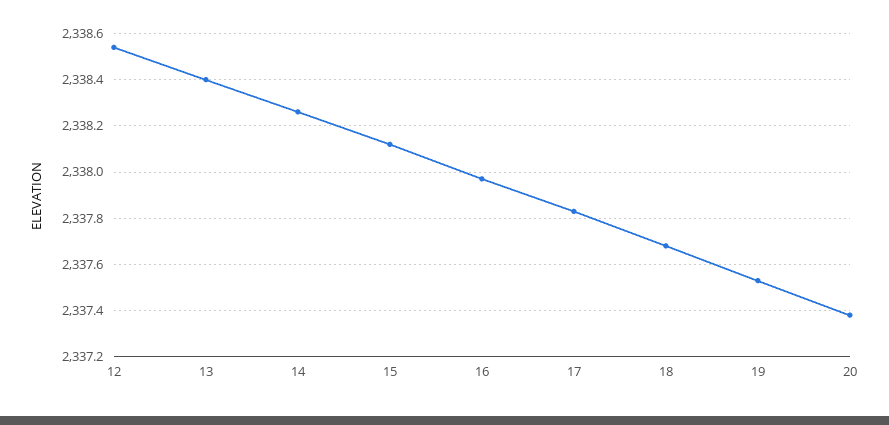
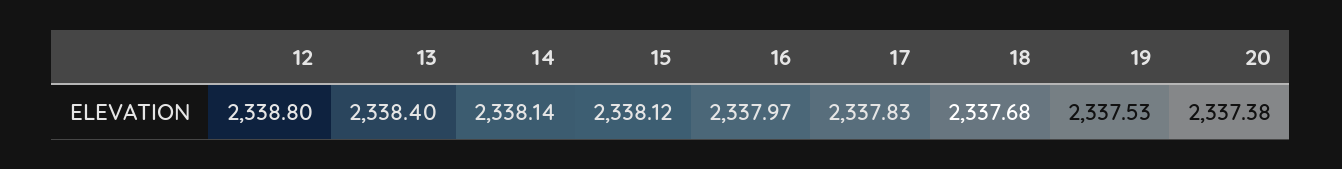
12: 2338.55 -> 2338.8
14: 2338.25 -> 2338.14

